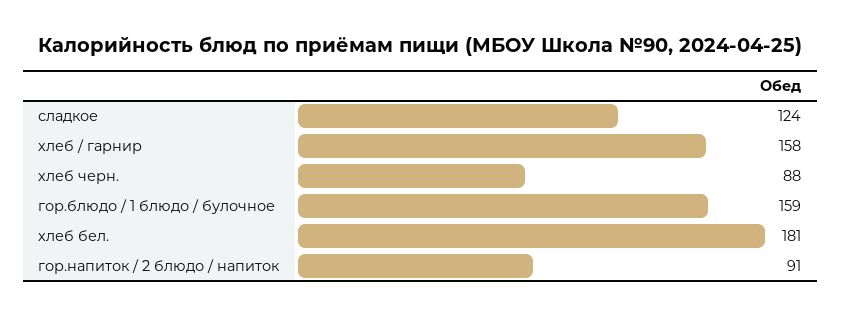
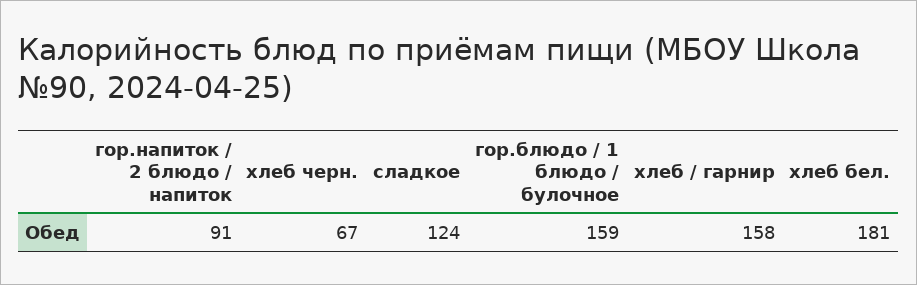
хлеб черн.: 88 -> 67

